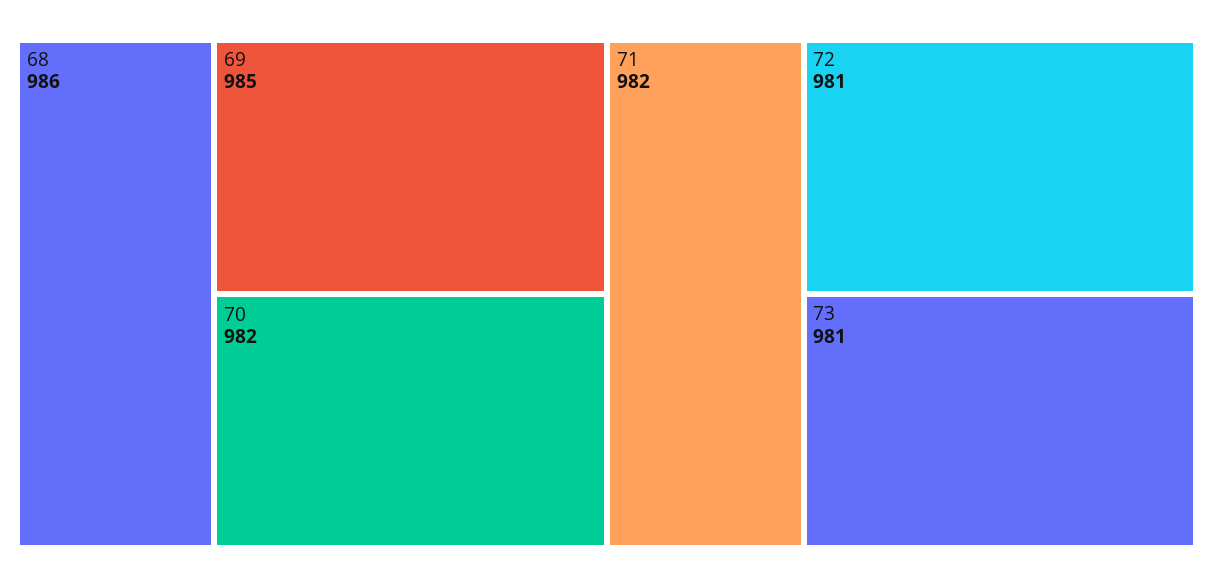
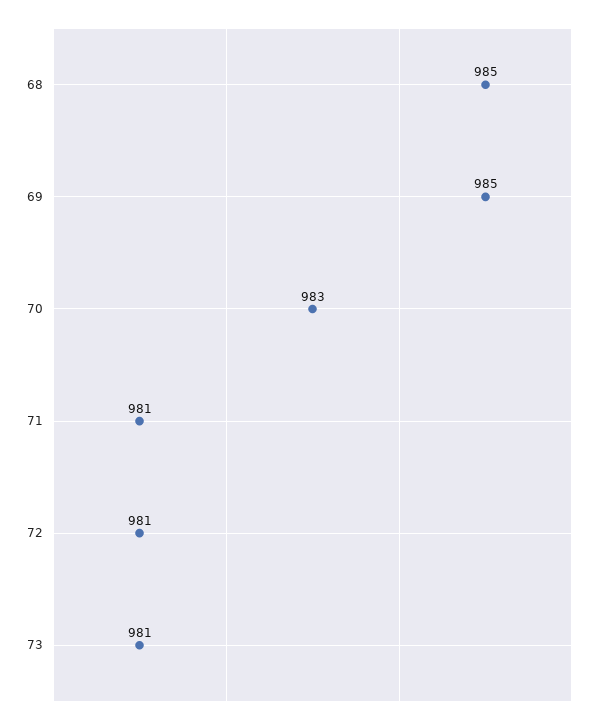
68: 986 -> 985
70: 982 -> 983
71: 982 -> 981

